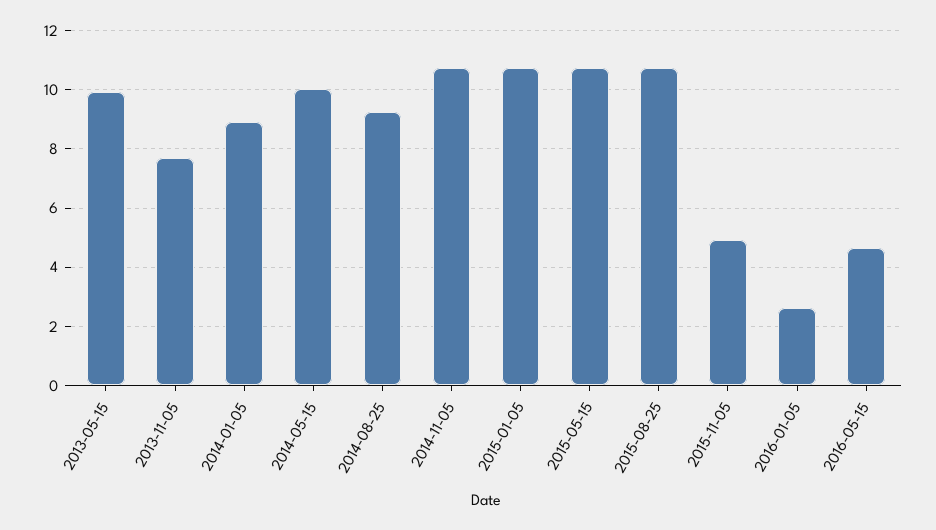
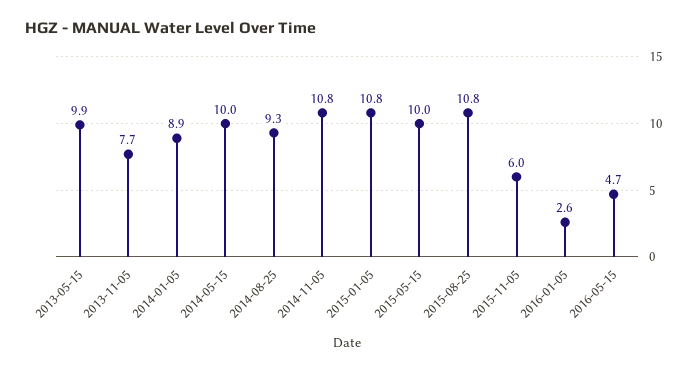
2015-05-15: 10.75 -> 10
2015-11-05: 5 -> 6

